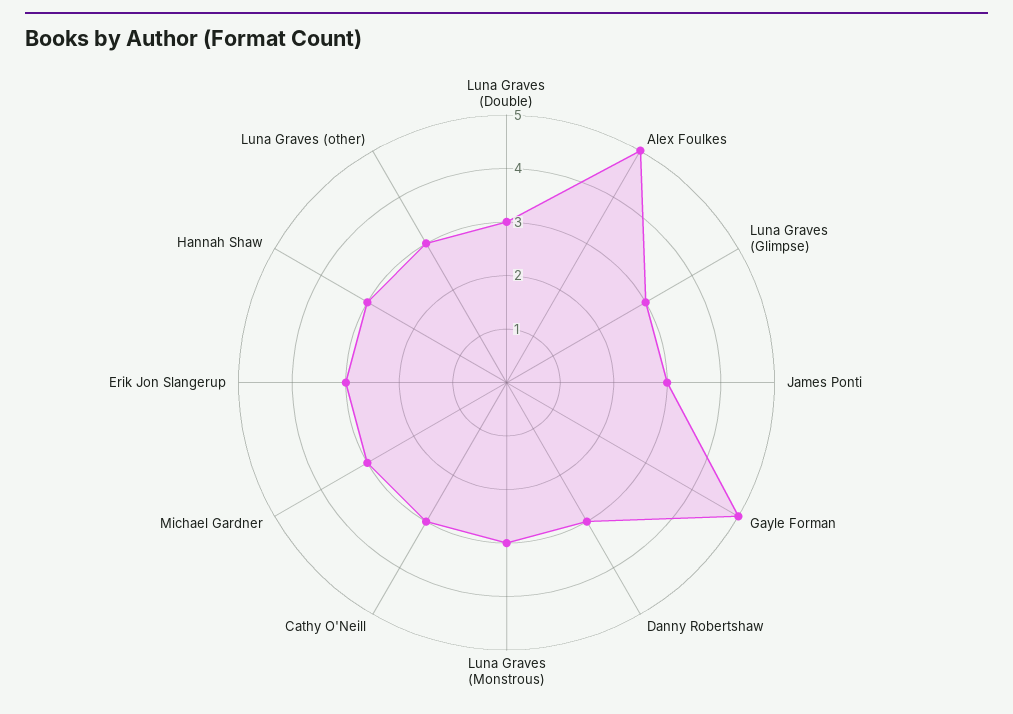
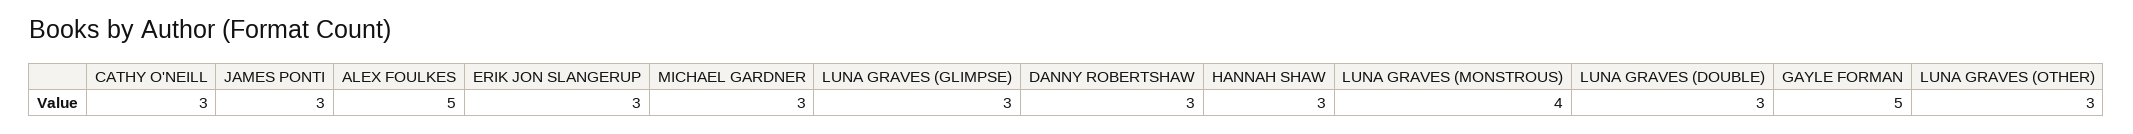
Luna Graves (Monstrous): 3 -> 4

